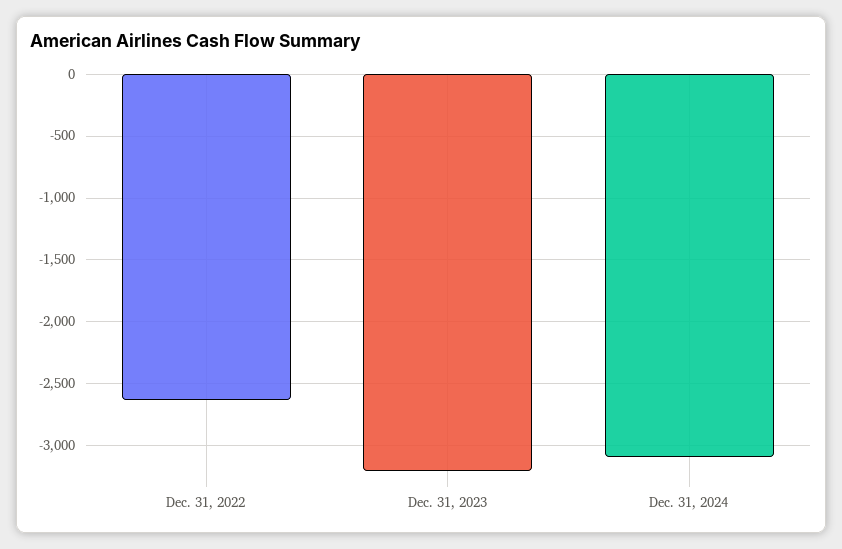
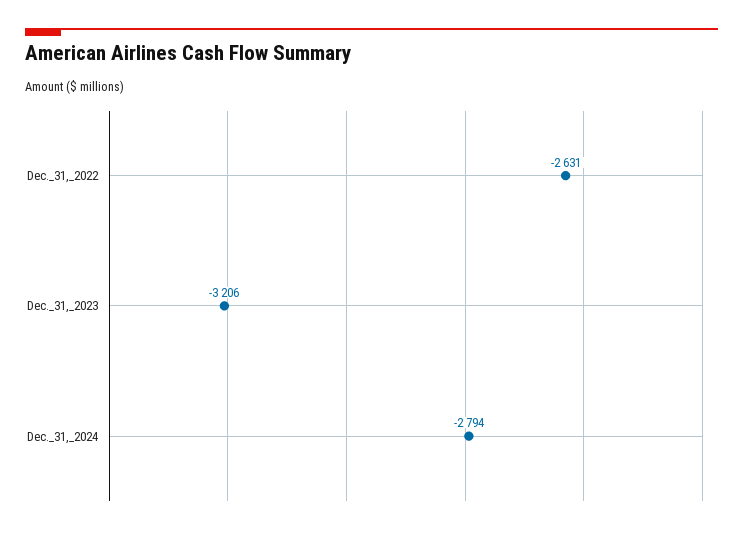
Dec. 31, 2024: -3100 -> -2794

